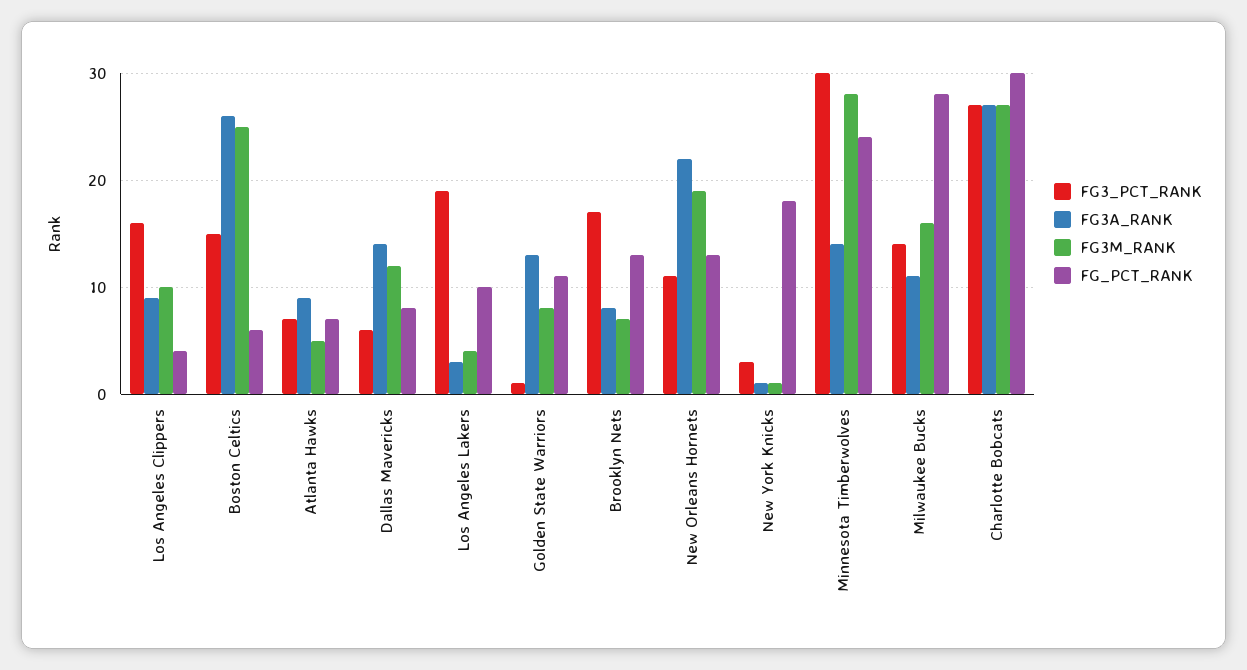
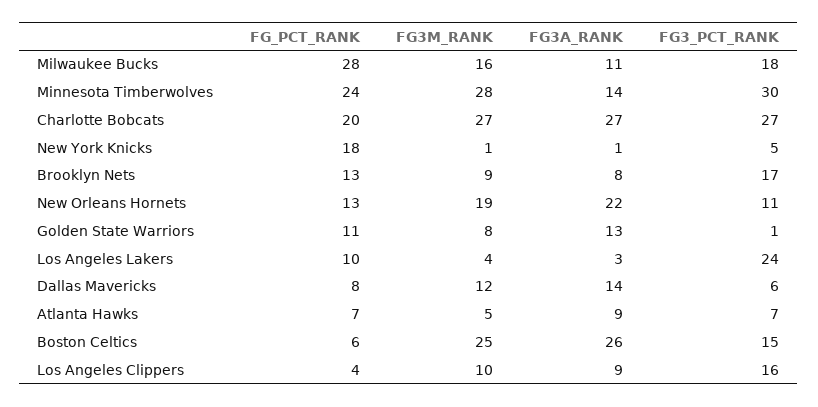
FG3_PCT_RANK, Los Angeles Lakers: 19 -> 24
FG3M_RANK, Brooklyn Nets: 7 -> 9
FG3_PCT_RANK, New York Knicks: 3 -> 5
FG3_PCT_RANK, Milwaukee Bucks: 14 -> 18
FG_PCT_RANK, Charlotte Bobcats: 30 -> 20

